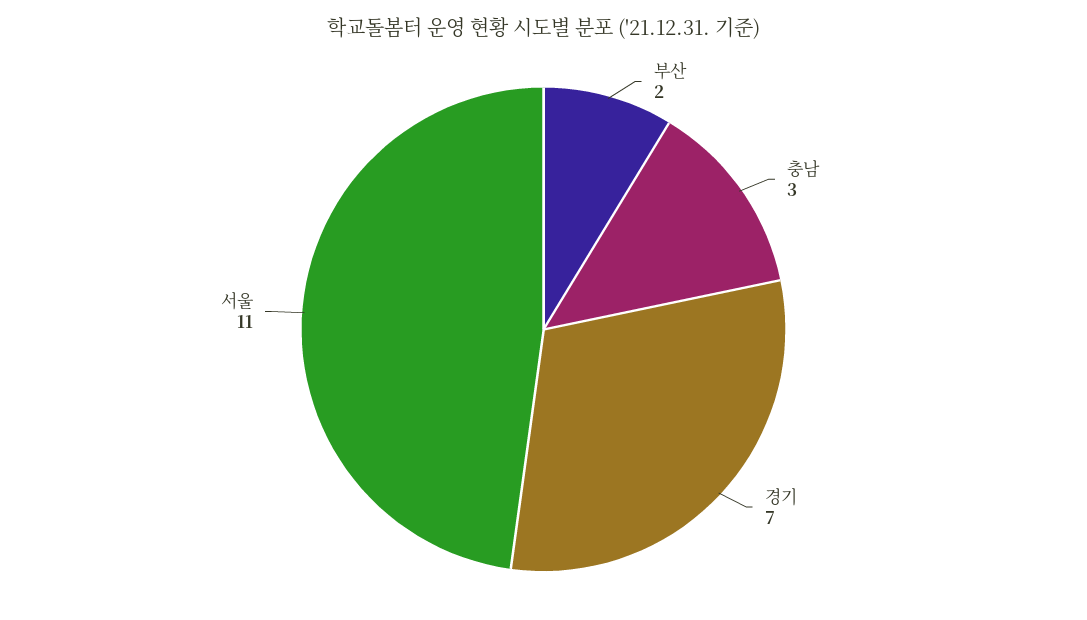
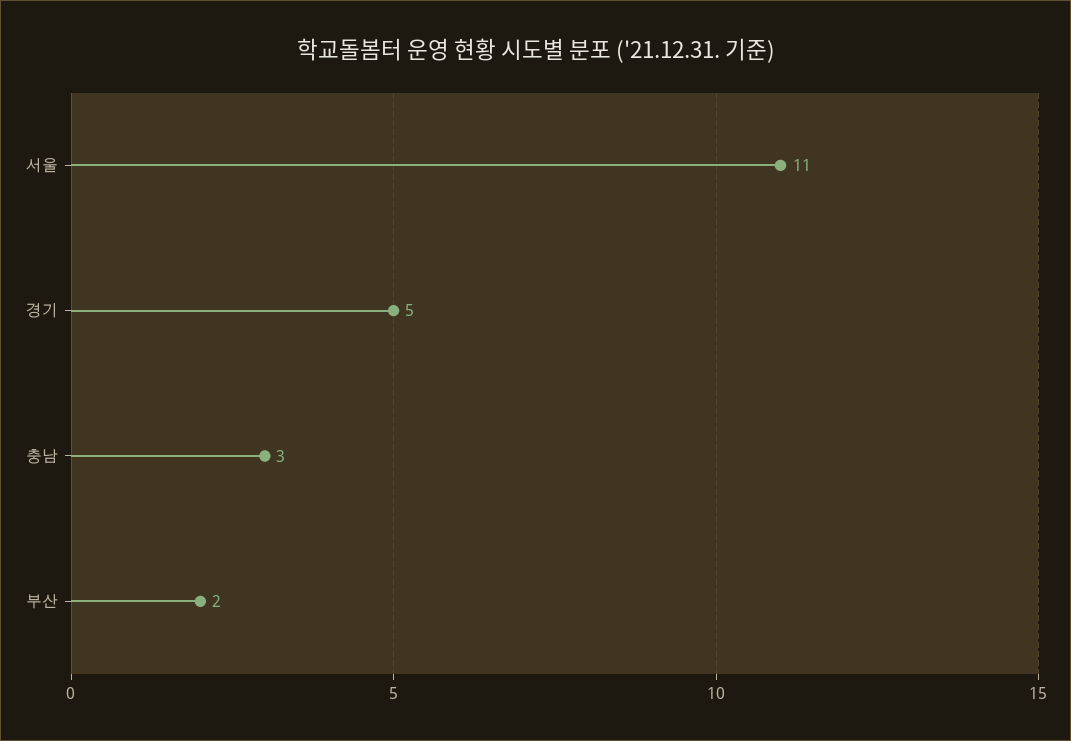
경기: 7 -> 5

